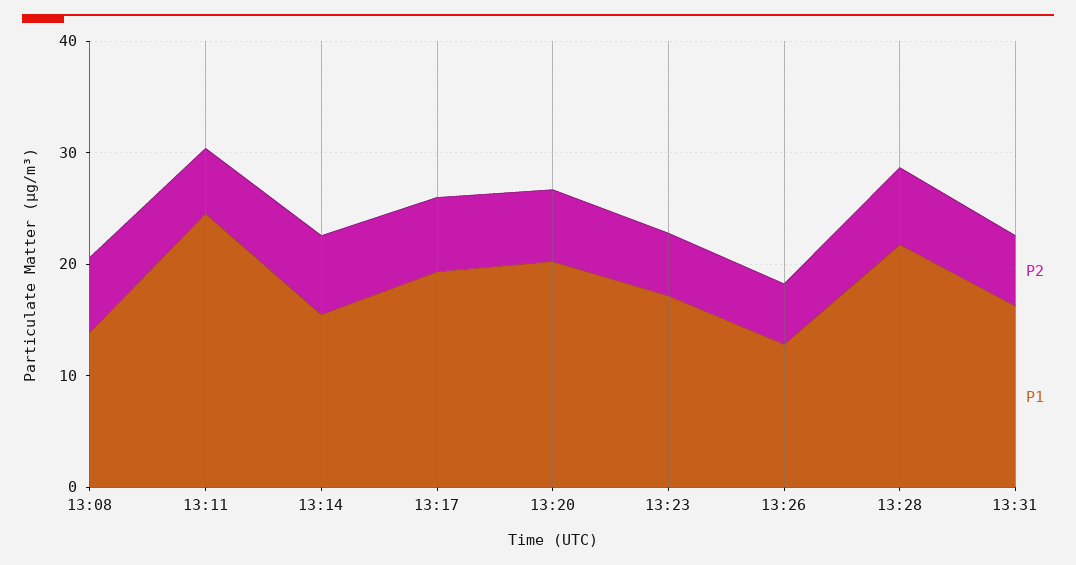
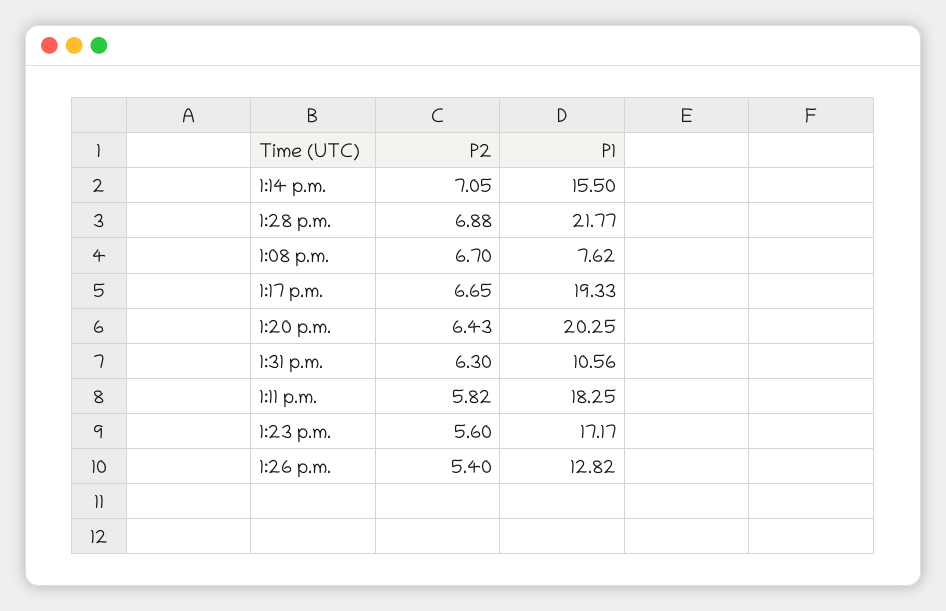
P1, 13:08: 14 -> 7.62
P1, 13:11: 24 -> 18.25
P1, 13:31: 16 -> 10.56

